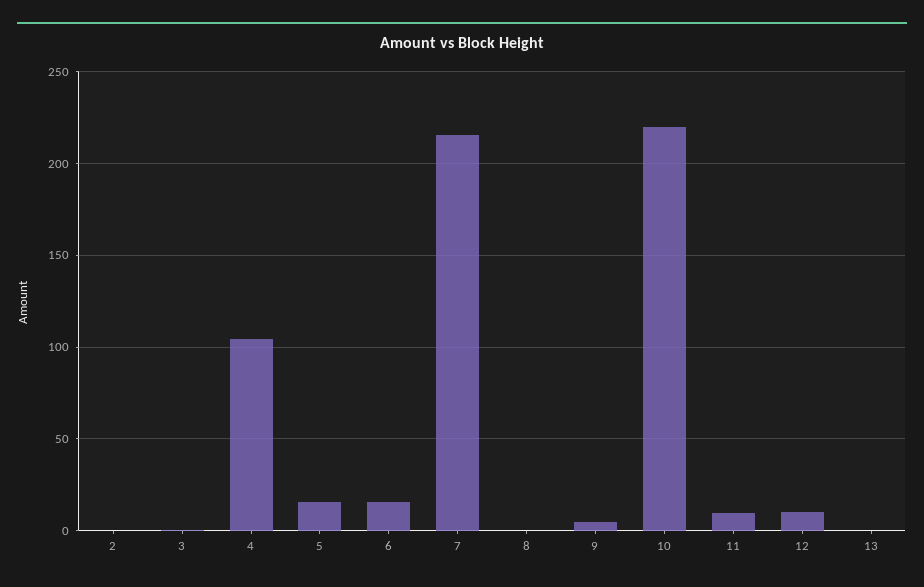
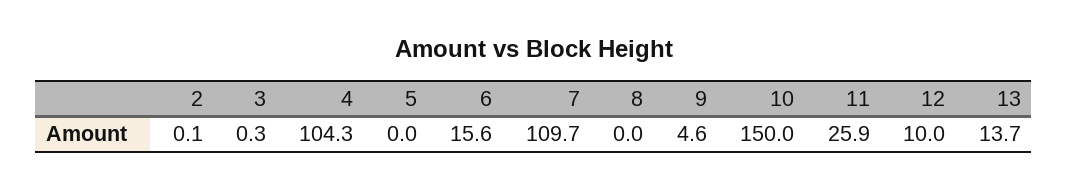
5: 15 -> 0
7: 215 -> 109.7
10: 220 -> 150
11: 10 -> 25.9
13: 0 -> 13.7

